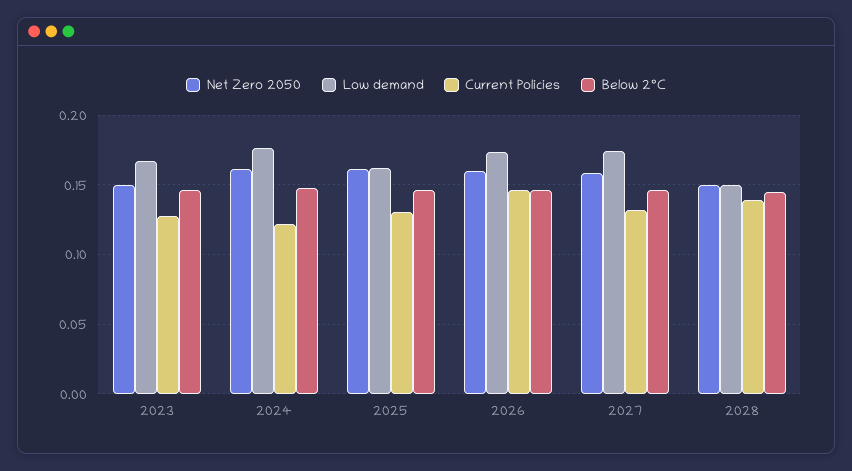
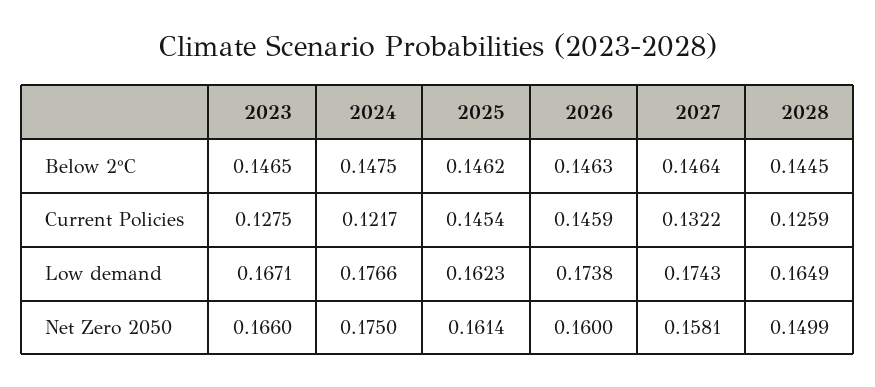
Net Zero 2050, 2023: 0.15 -> 0.166
Net Zero 2050, 2024: 0.16 -> 0.175
Current Policies, 2025: 0.13 -> 0.1454
Low demand, 2028: 0.15 -> 0.1649
Current Policies, 2028: 0.14 -> 0.1259

